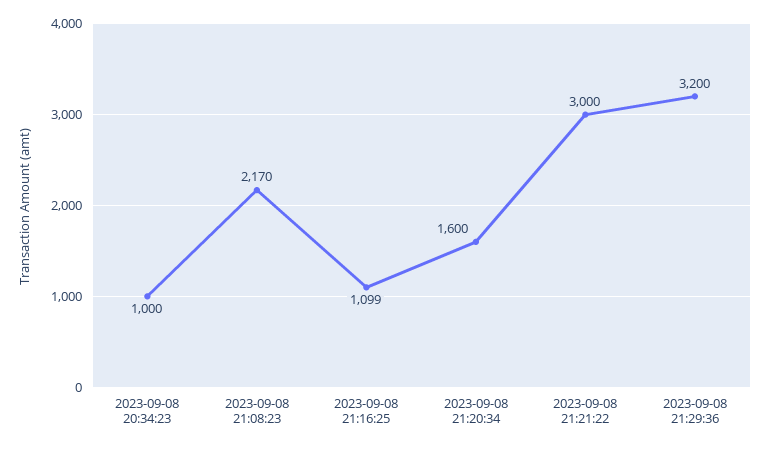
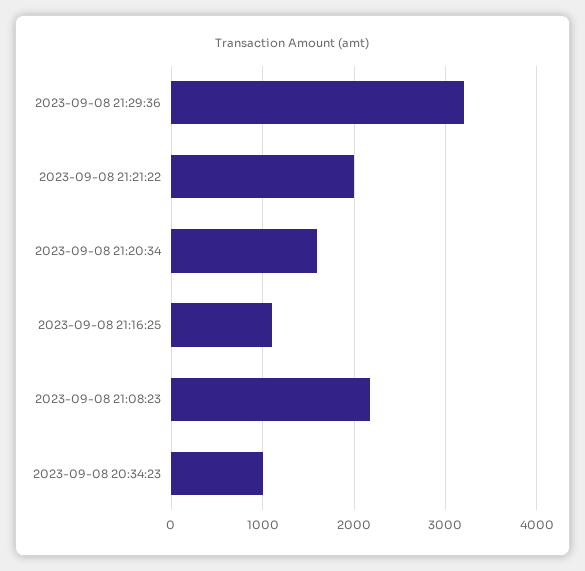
2023-09-08 21:21:22: 3000 -> 2000

